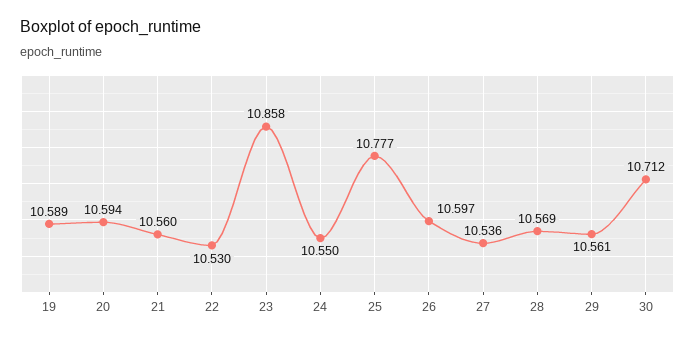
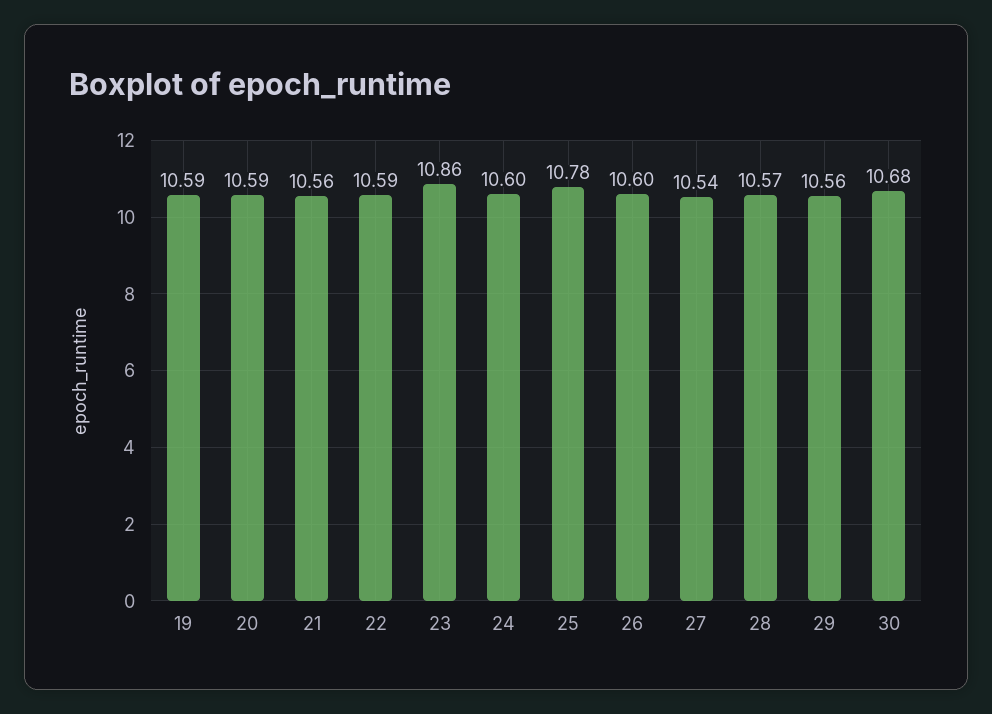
22: 10.53 -> 10.59
24: 10.55 -> 10.6
30: 10.712 -> 10.68

